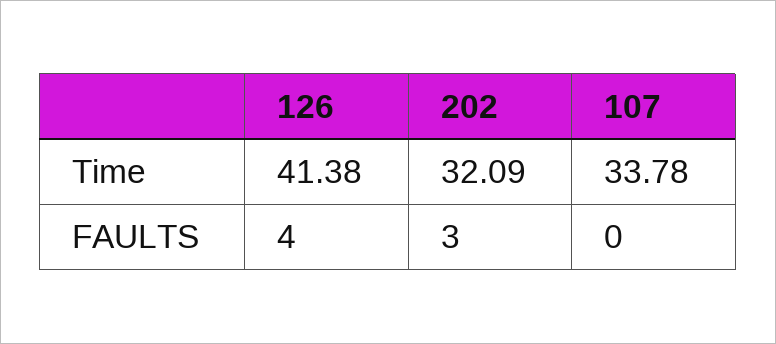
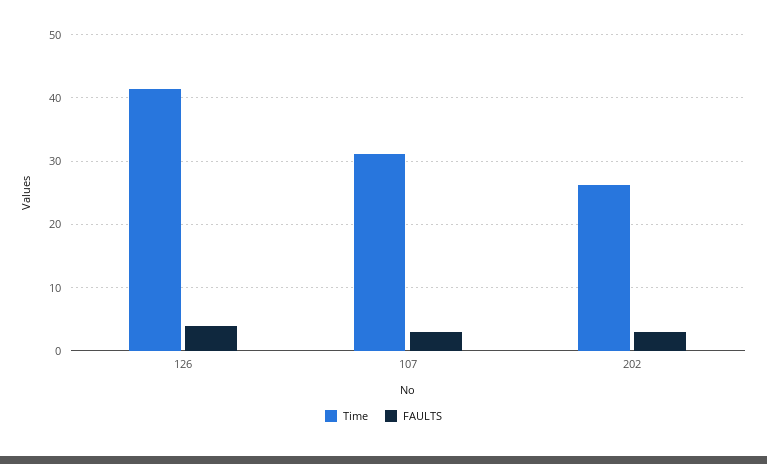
Time, 202: 32.09 -> 26
Time, 107: 33.78 -> 31
FAULTS, 107: 0 -> 3

